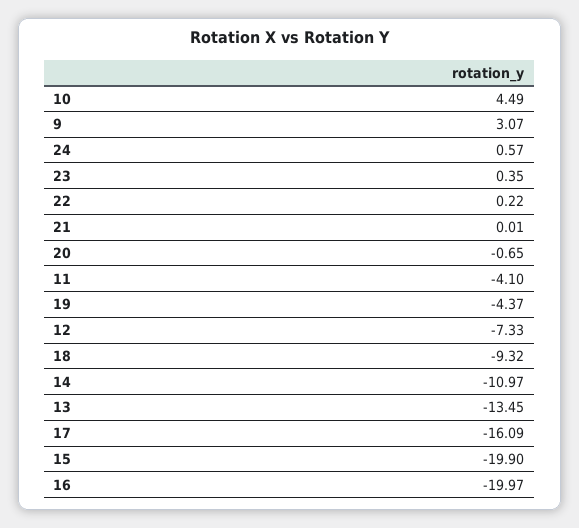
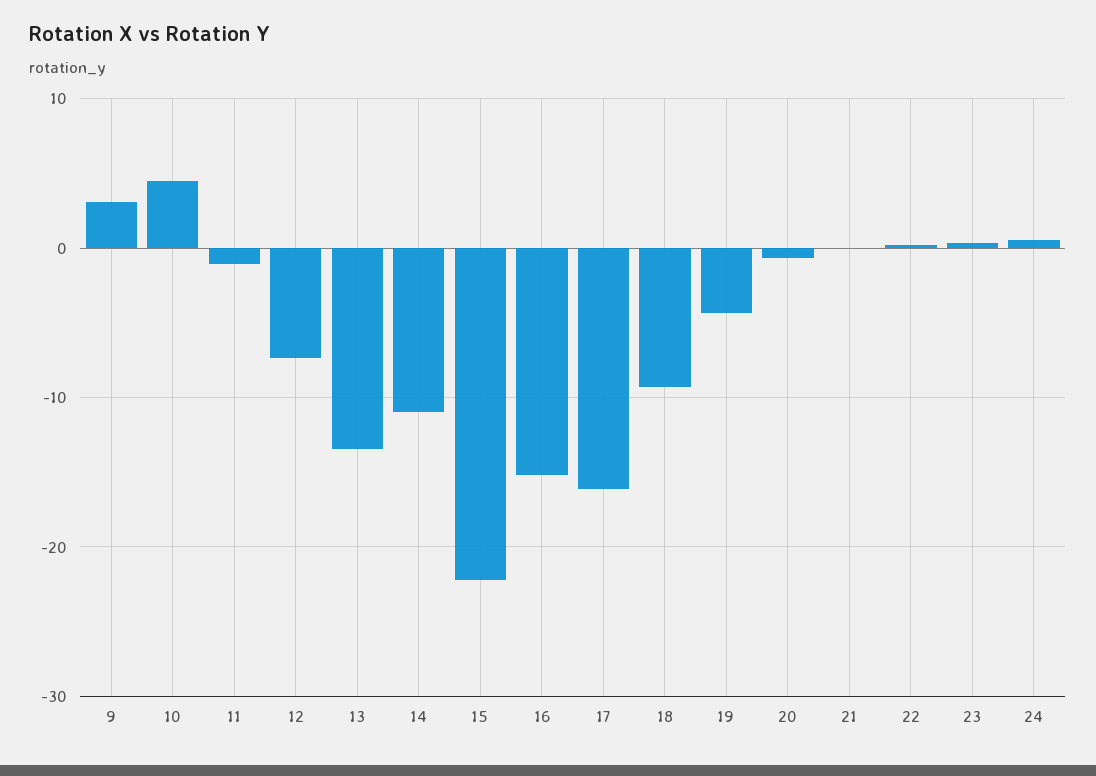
11: -4.1 -> -1
15: -19.9 -> -22
16: -19.97 -> -15

